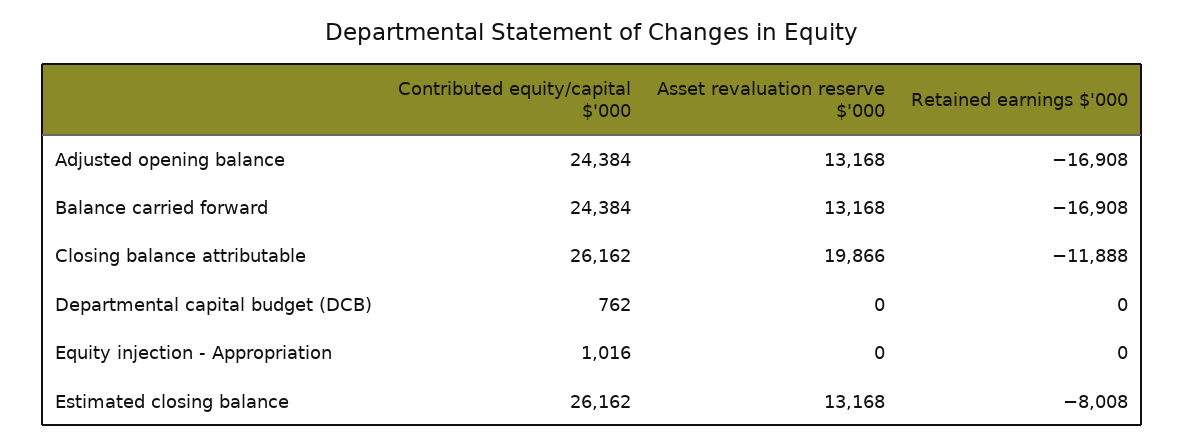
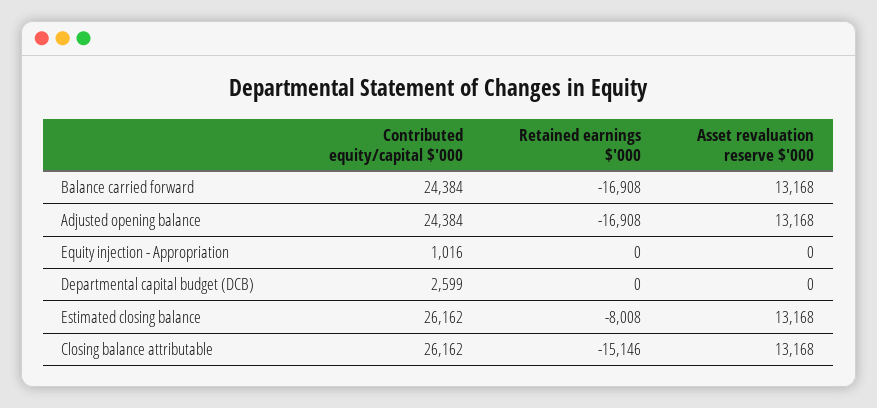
Asset revaluation reserve $'000, Closing balance attributable: 19866 -> 13168
Retained earnings $'000, Closing balance attributable: -11888 -> -15146
Contributed equity/capital $'000, Departmental capital budget (DCB): 762 -> 2599

